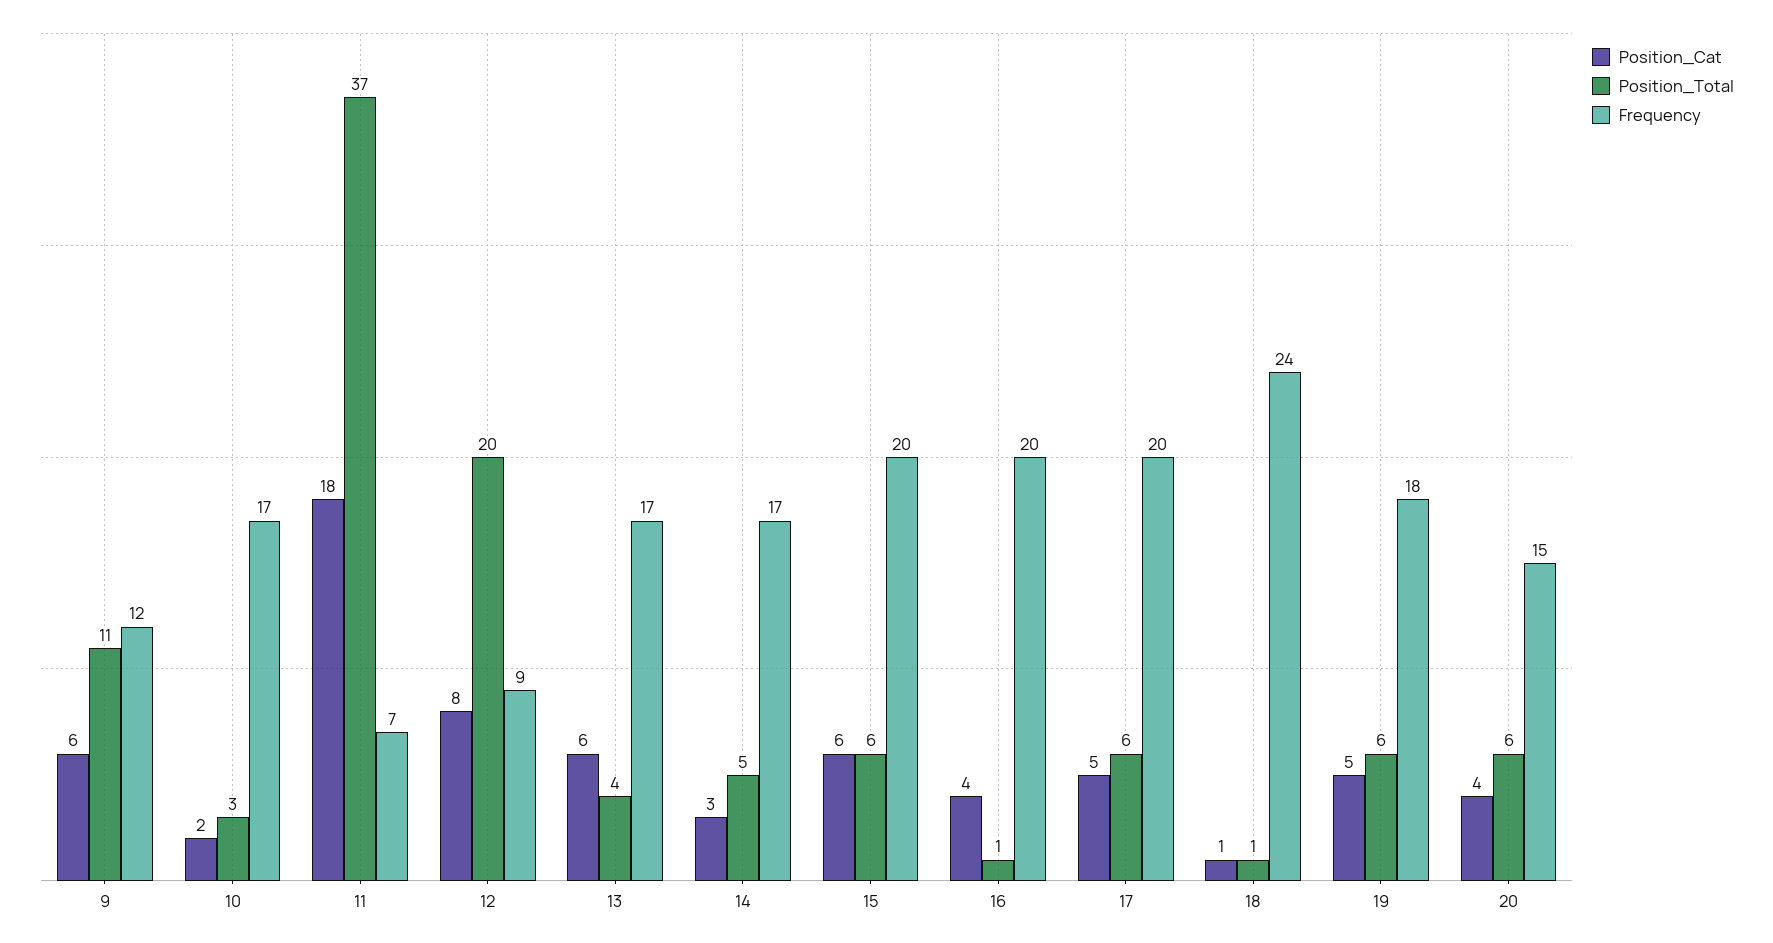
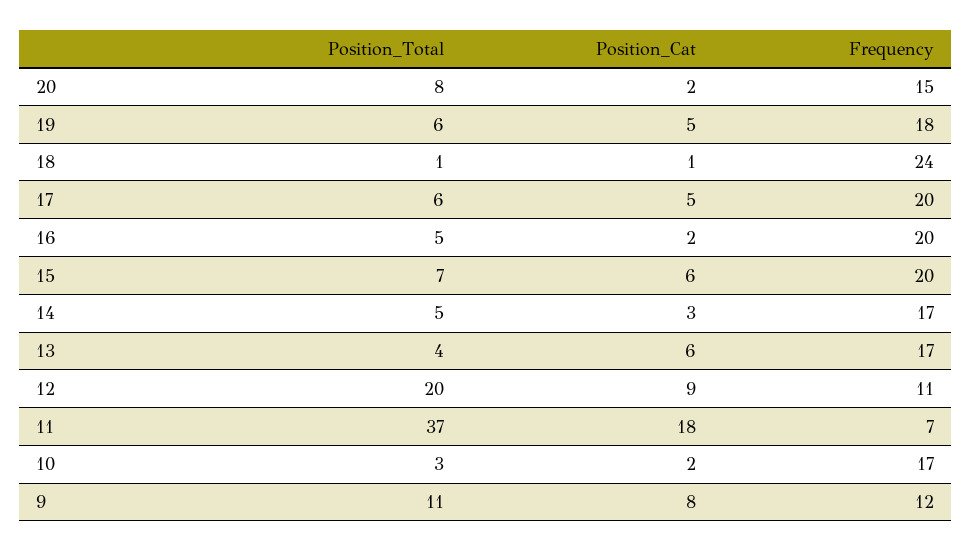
Position_Cat, 9: 6 -> 8
Position_Cat, 12: 8 -> 9
Frequency, 12: 9 -> 11
Position_Total, 15: 6 -> 7
Position_Cat, 16: 4 -> 2
Position_Total, 16: 1 -> 5
Position_Cat, 20: 4 -> 2
Position_Total, 20: 6 -> 8

